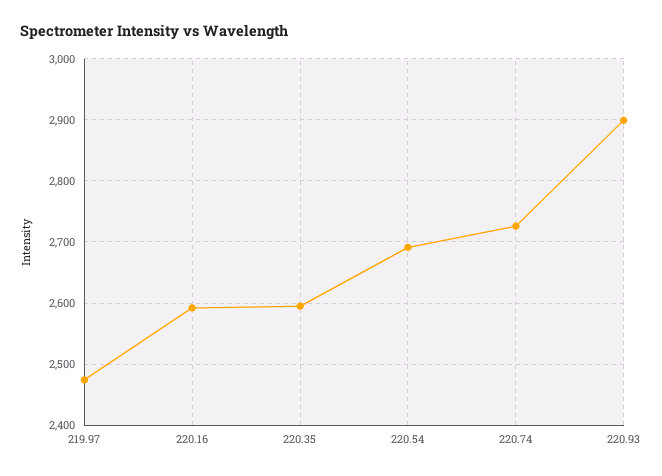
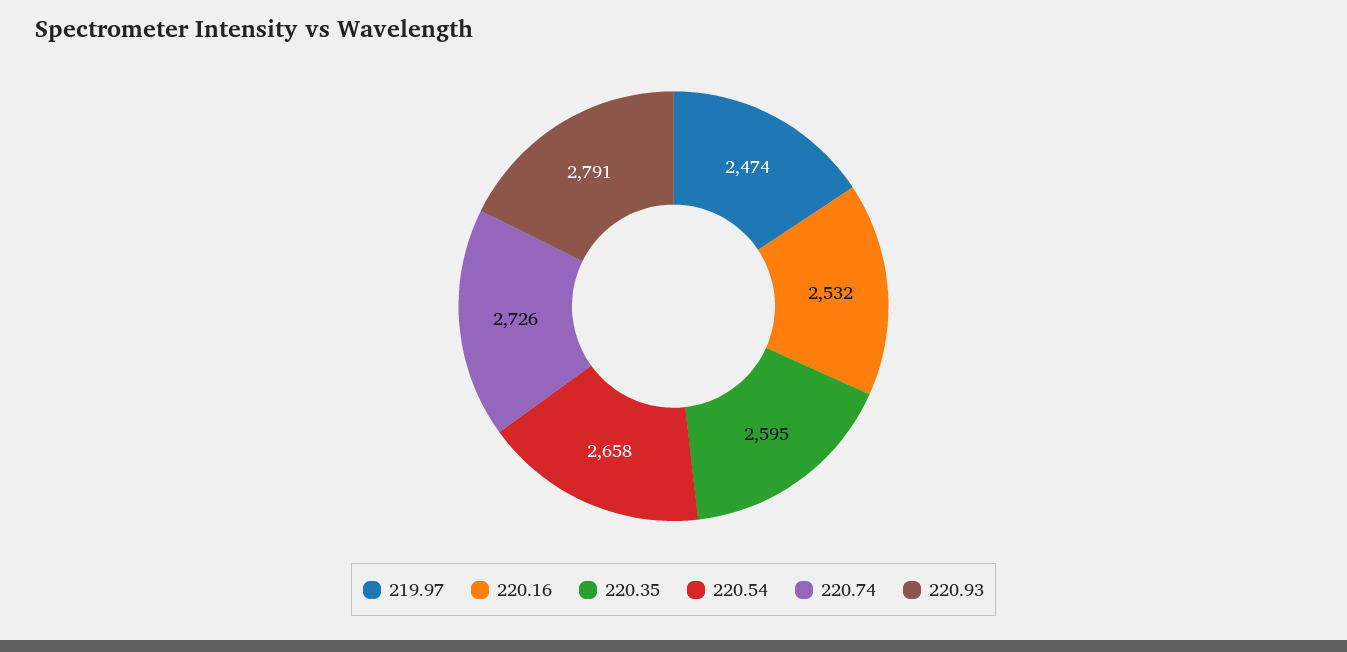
220.16: 2590 -> 2532
220.54: 2690 -> 2658
220.93: 2900 -> 2791

